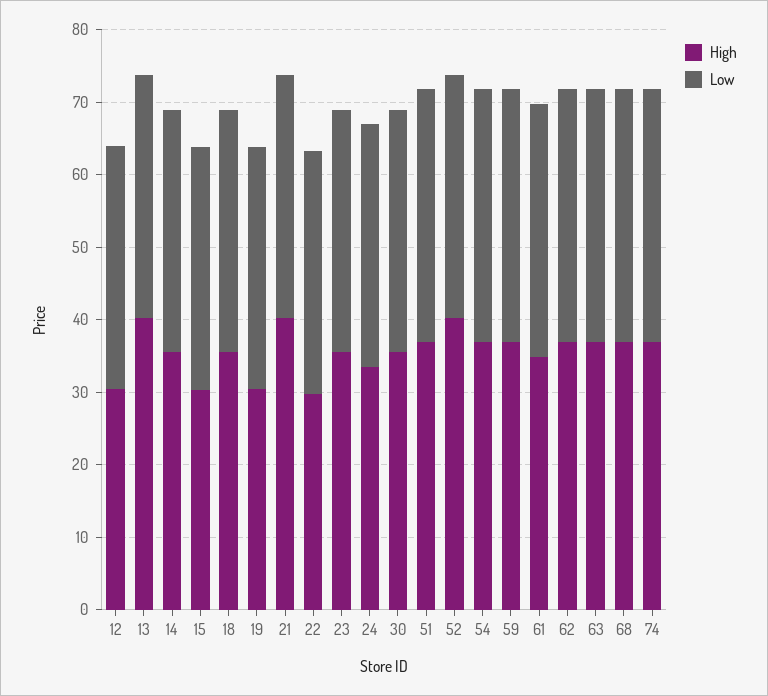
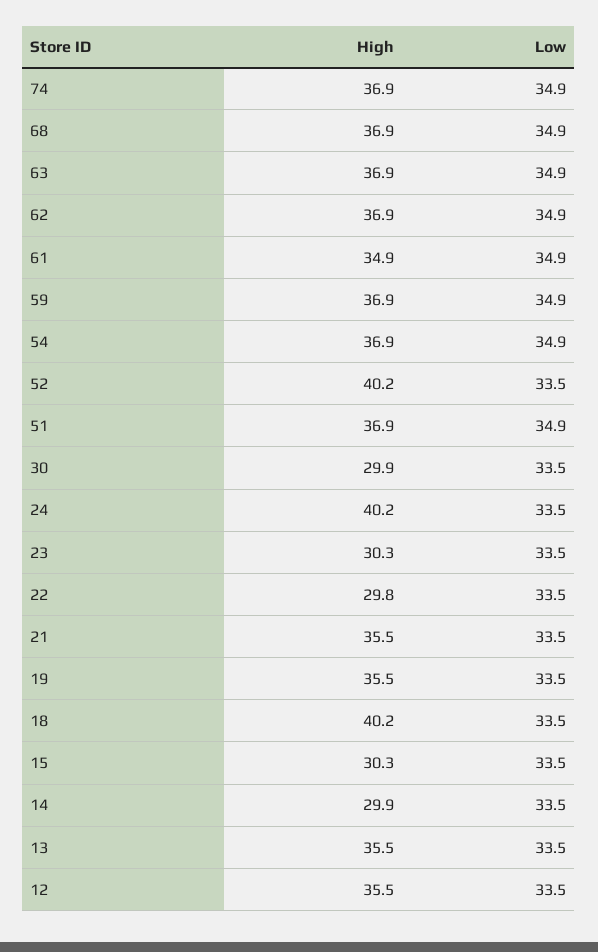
High, 12: 30 -> 35.5
High, 13: 40 -> 35.5
High, 14: 36 -> 29.9
High, 18: 36 -> 40.2
High, 19: 30 -> 35.5
High, 21: 40 -> 35.5
High, 23: 36 -> 30.3
High, 24: 34 -> 40.2
High, 30: 36 -> 29.9

